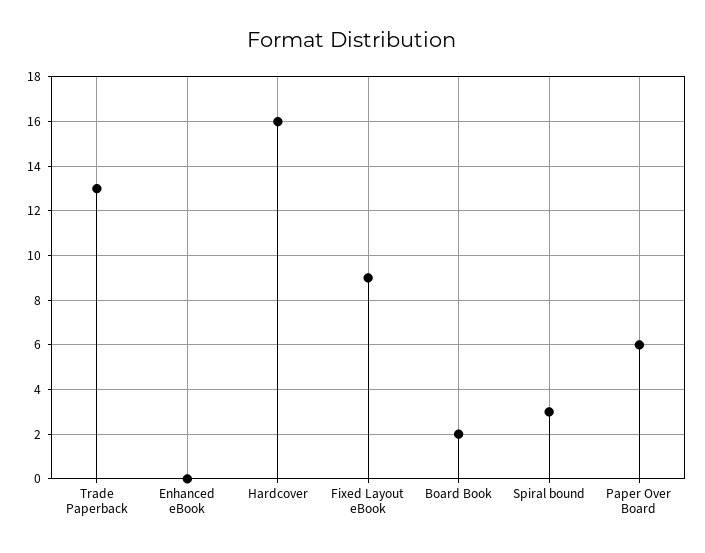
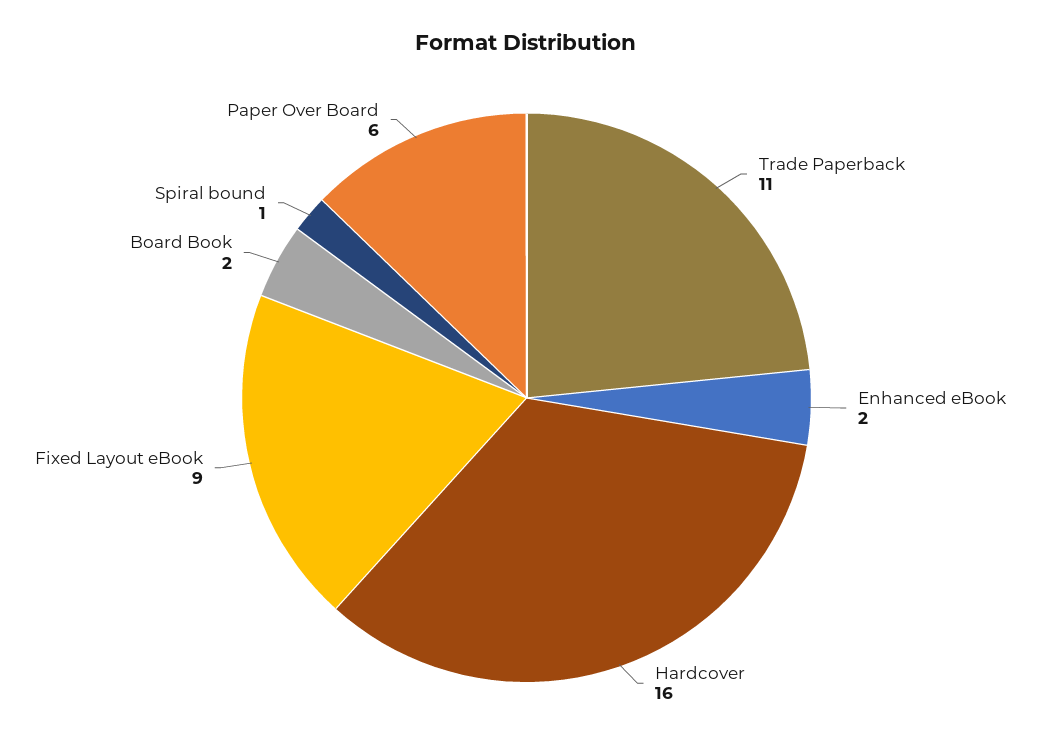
Trade Paperback: 13 -> 11
Enhanced eBook: 0 -> 2
Spiral bound: 3 -> 1

